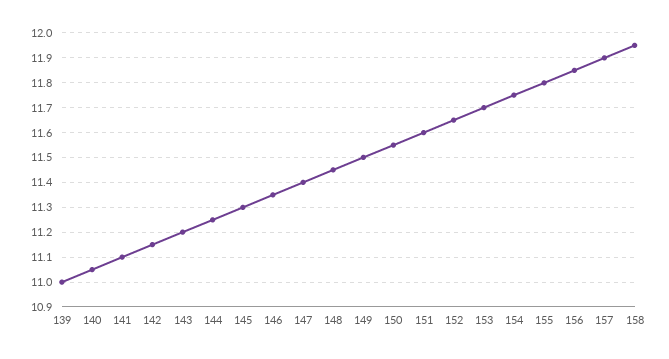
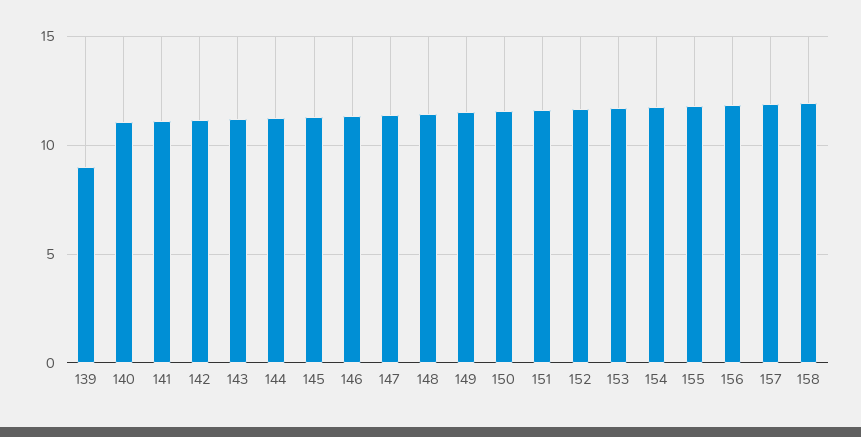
139: 11 -> 9

